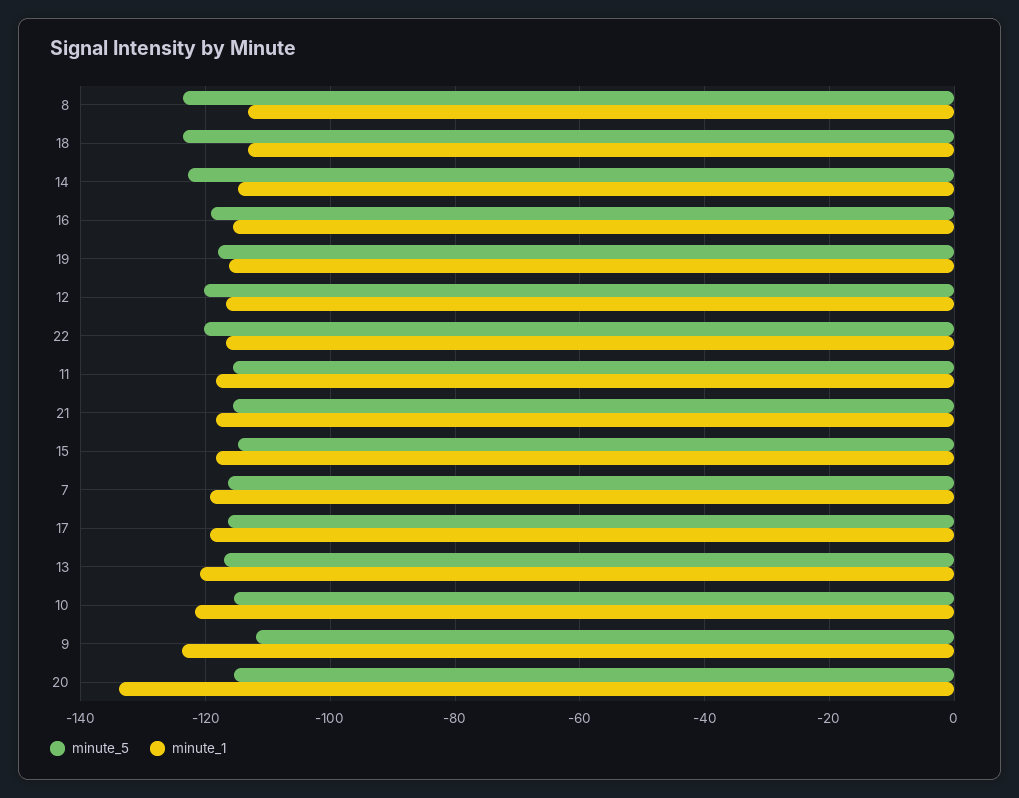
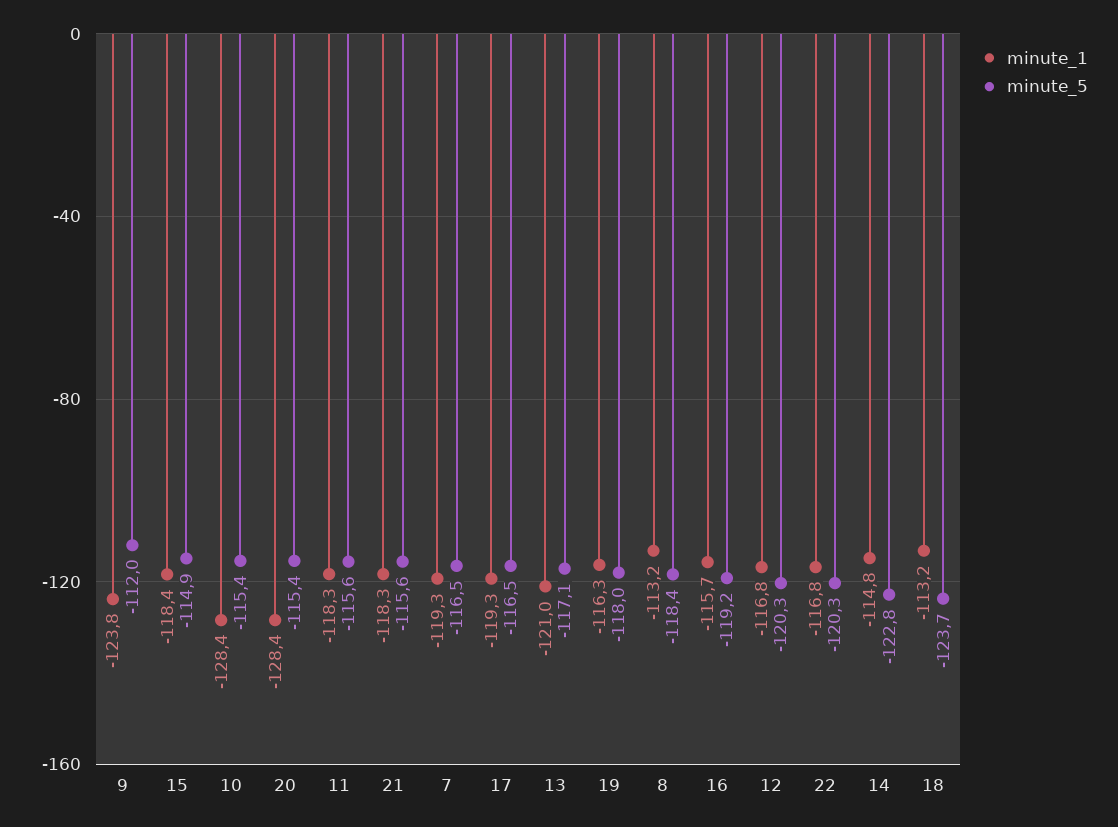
minute_5, 8: -124 -> -118.4
minute_1, 10: -122 -> -128.4
minute_1, 20: -134 -> -128.4

